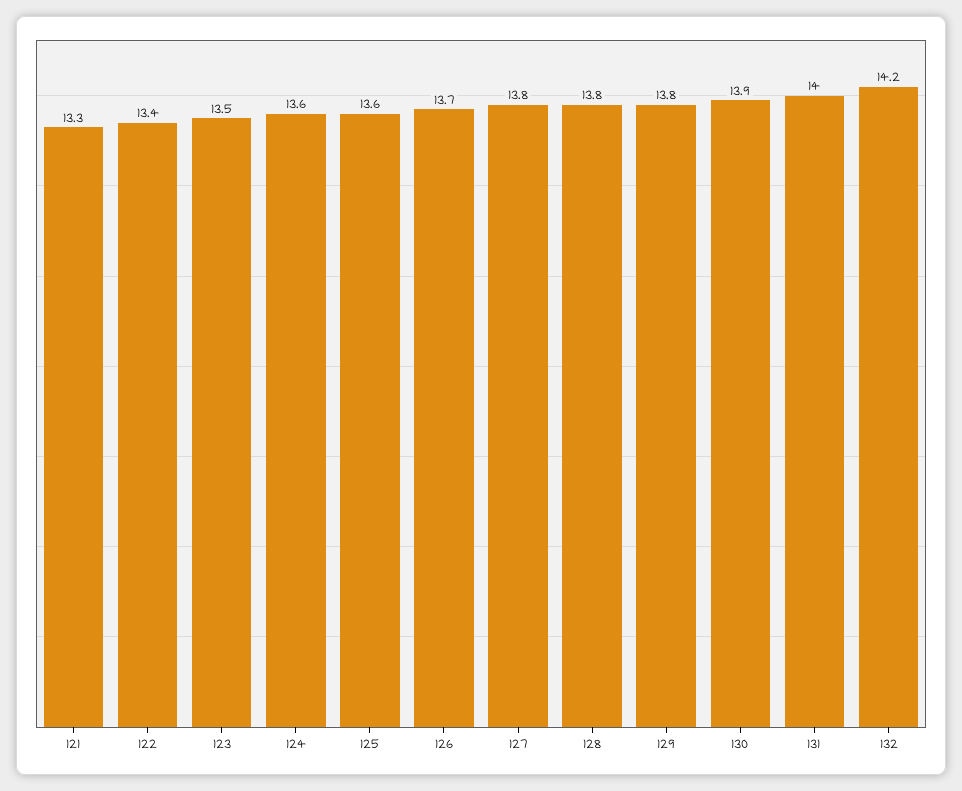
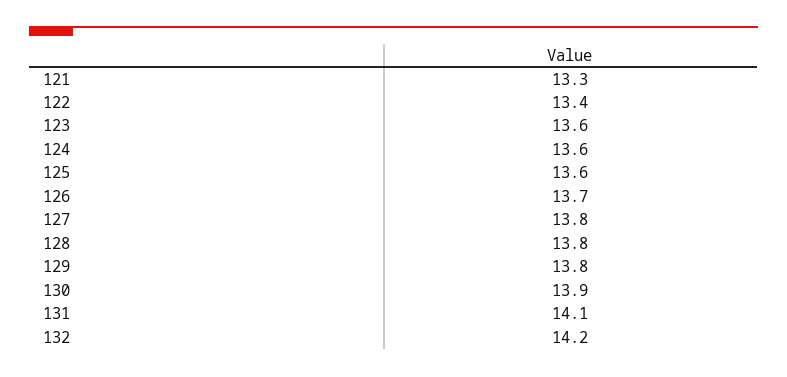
123: 13.5 -> 13.6
131: 14 -> 14.1

